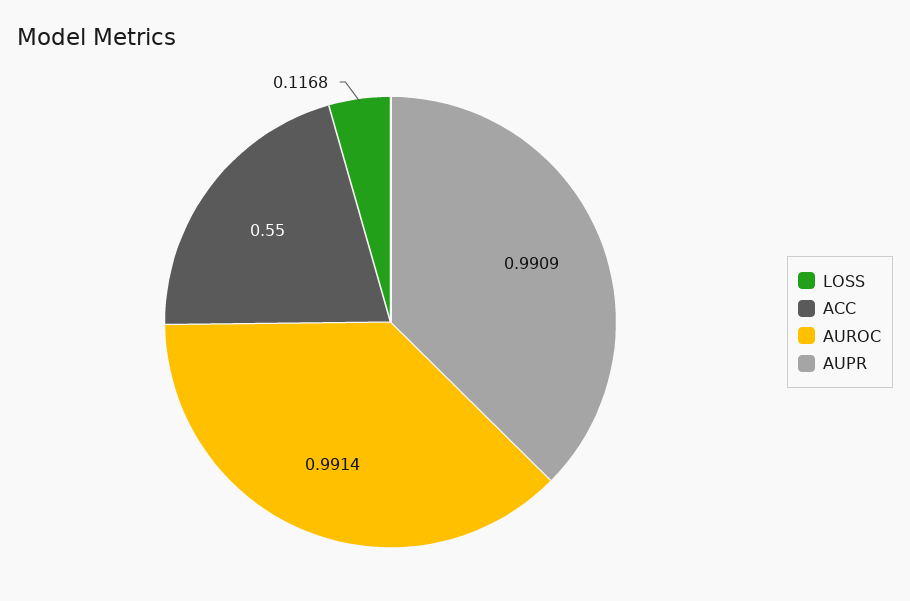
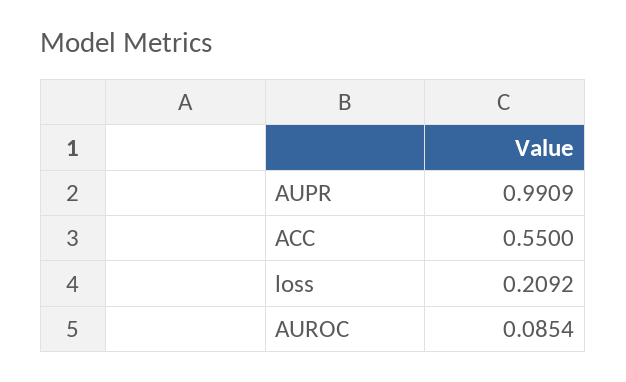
LOSS: 0.1168 -> 0.2092
AUROC: 0.9914 -> 0.0854

